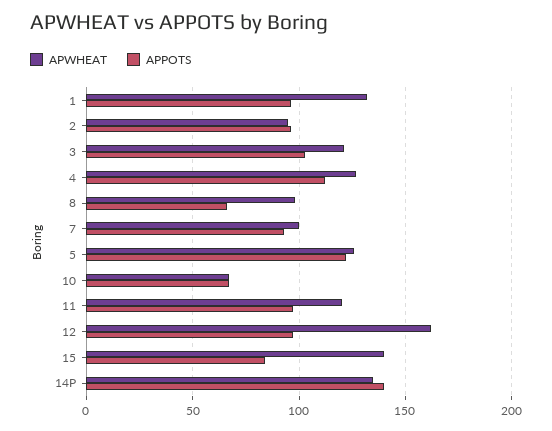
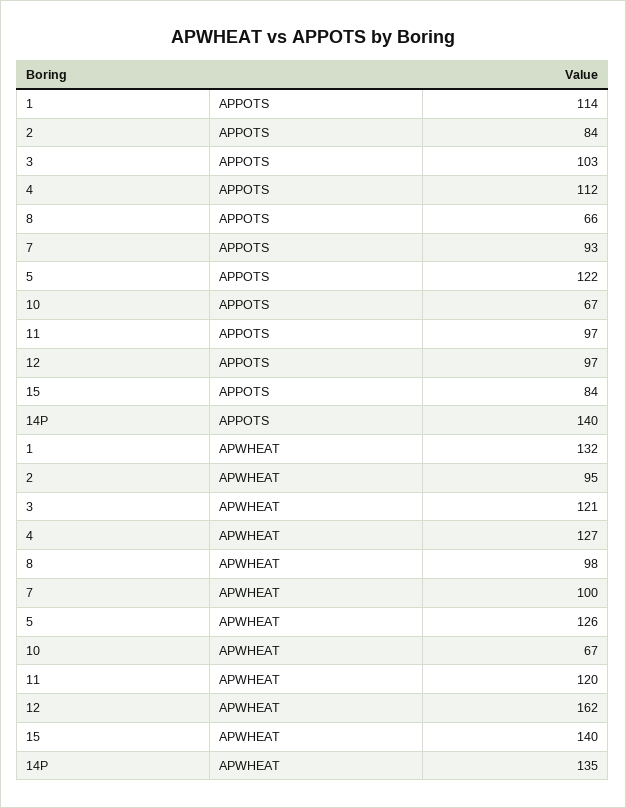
APPOTS, 1: 95 -> 114
APPOTS, 2: 95 -> 84

